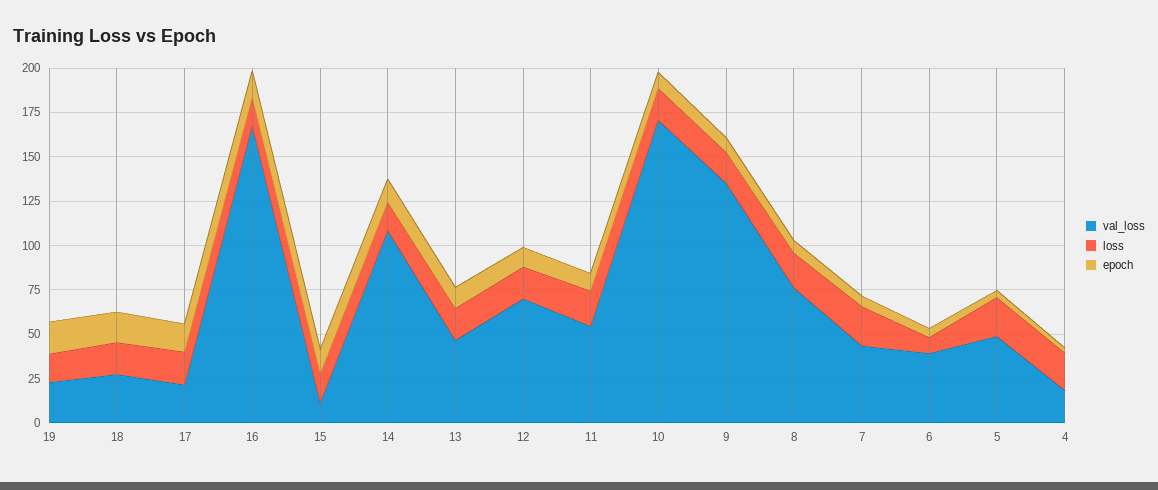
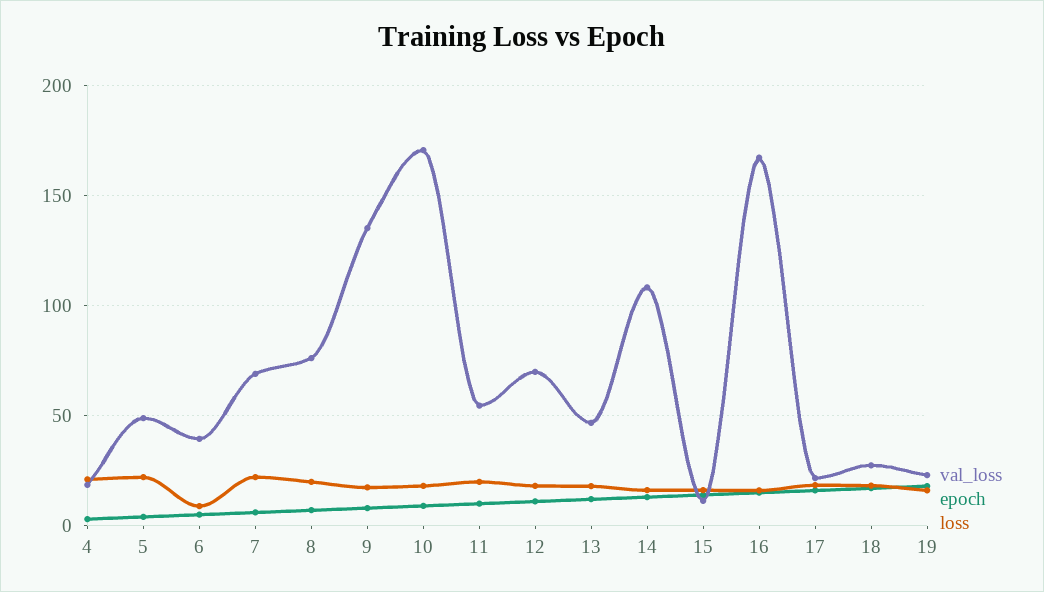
val_loss, 7: 45 -> 70

